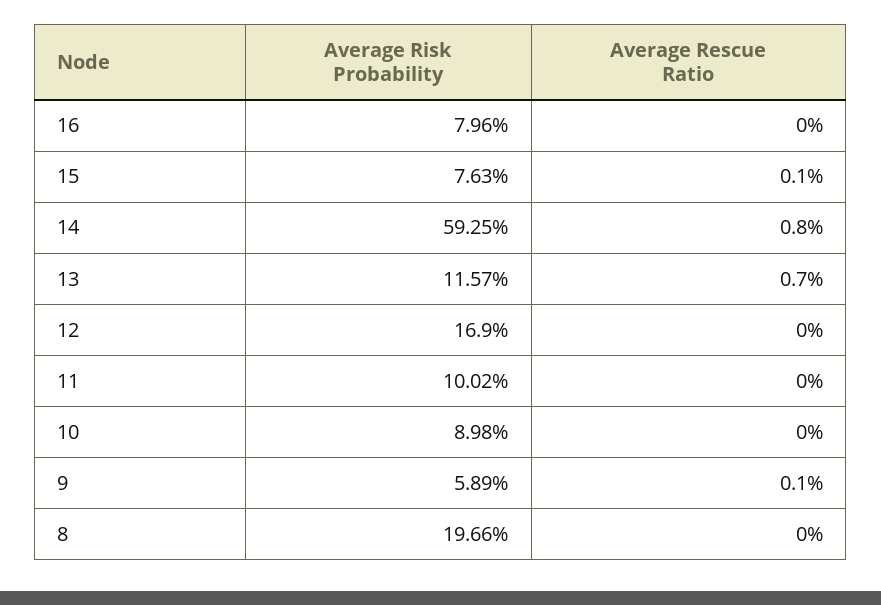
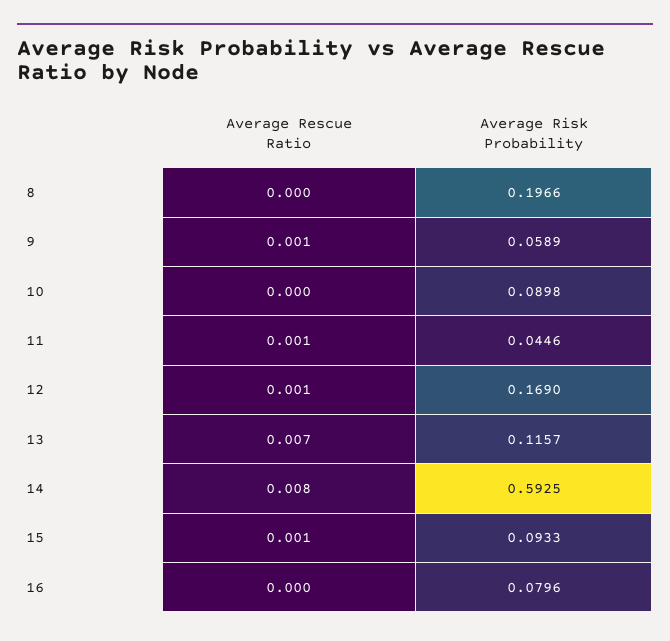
Average Risk Probability, 15: 0.0763 -> 0.0933
Average Rescue Ratio, 12: 0 -> 0.001
Average Risk Probability, 11: 0.1002 -> 0.0446
Average Rescue Ratio, 11: 0 -> 0.001

